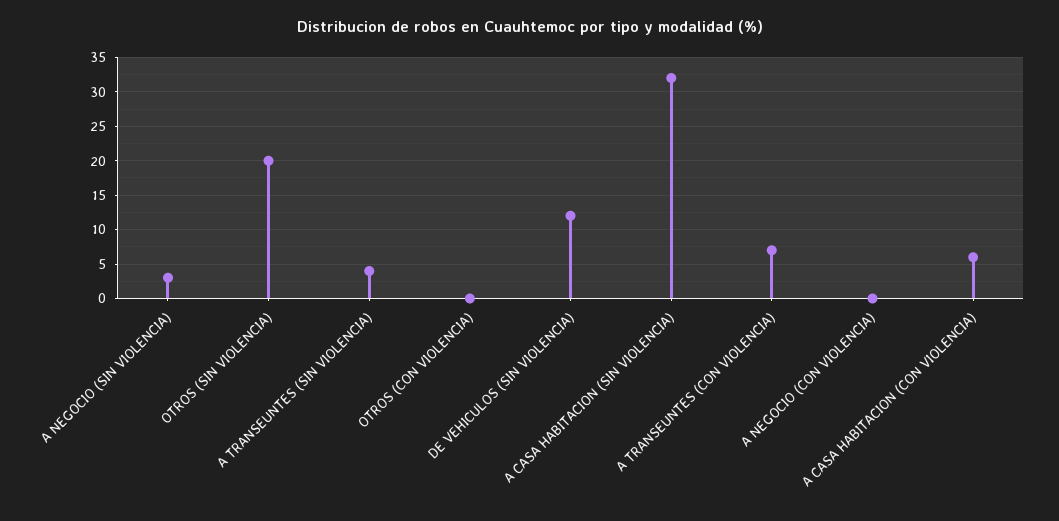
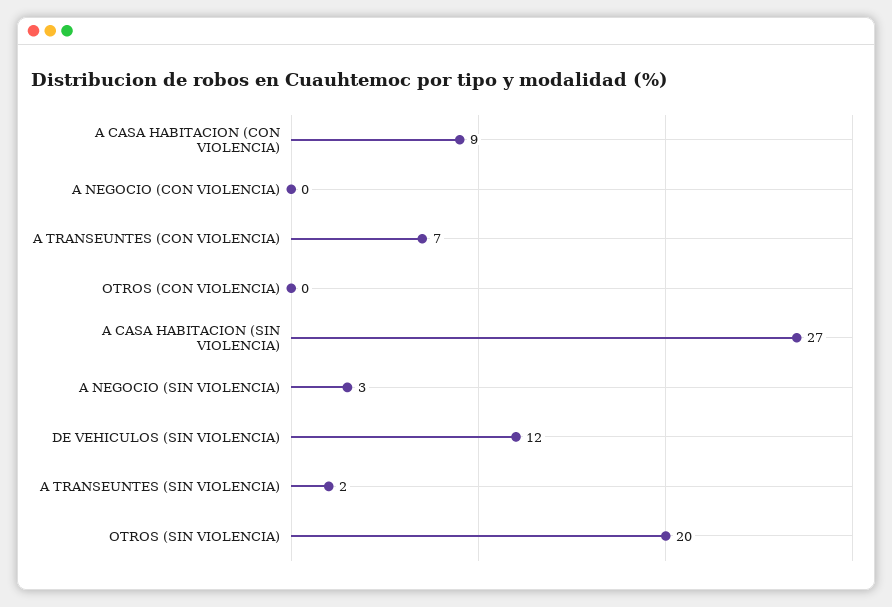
A TRANSEUNTES (SIN VIOLENCIA): 4 -> 2
A CASA HABITACION (SIN VIOLENCIA): 32 -> 27
A CASA HABITACION (CON VIOLENCIA): 6 -> 9

